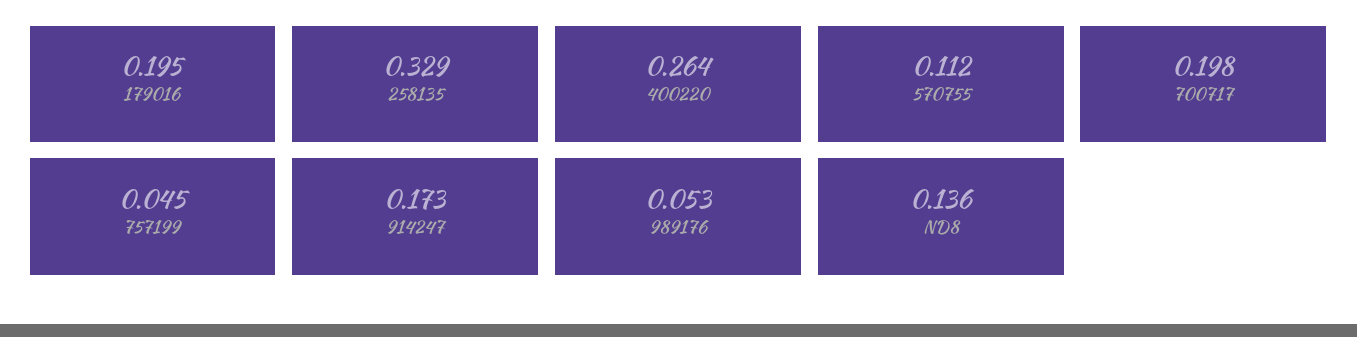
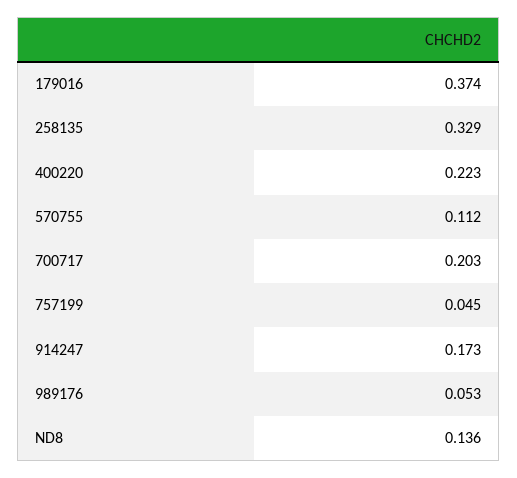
179016: 0.195 -> 0.374
400220: 0.264 -> 0.223
700717: 0.198 -> 0.203

